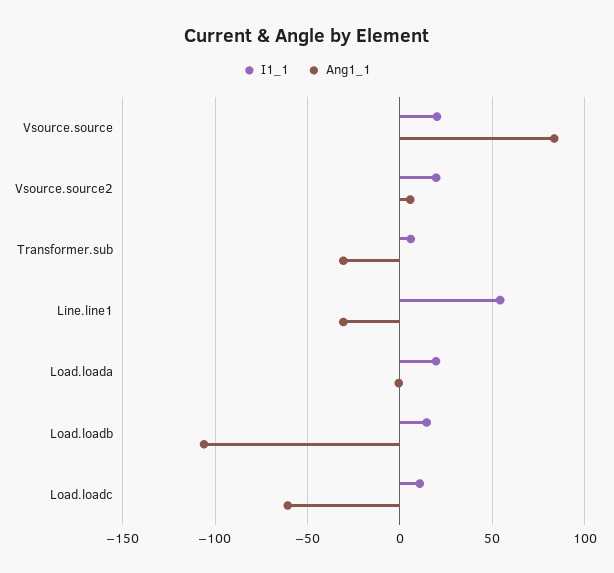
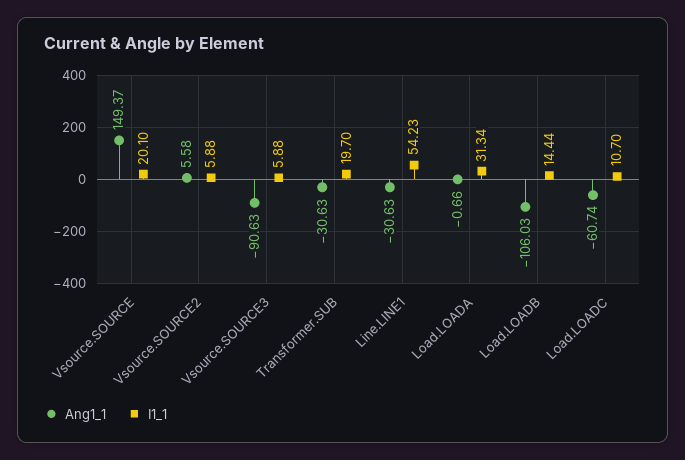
Ang1_1, Vsource.source: 85 -> 149.37
I1_1, Vsource.source2: 20 -> 5.88
I1_1, Transformer.sub: 5 -> 19.7
I1_1, Load.loada: 20 -> 31.34
Ang1_1, Vsource.SOURCE3: none -> -90.63
I1_1, Vsource.SOURCE3: none -> 5.88

